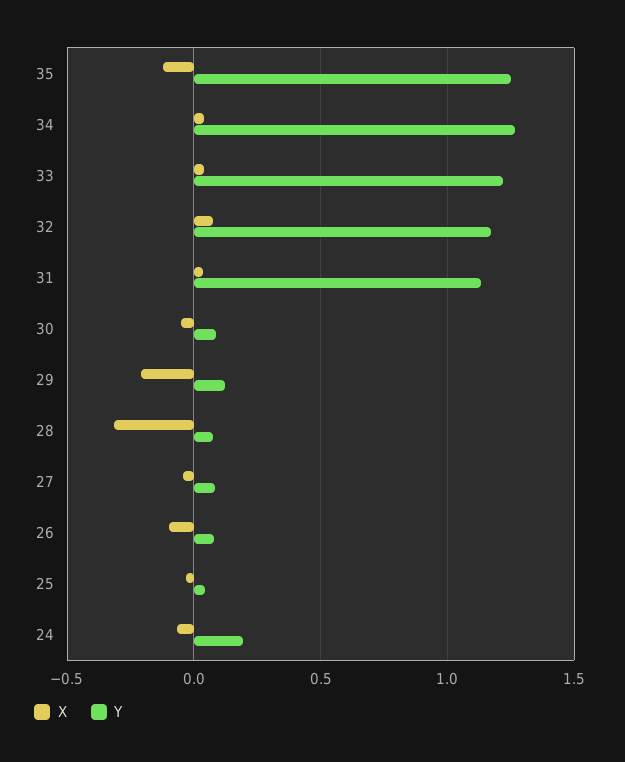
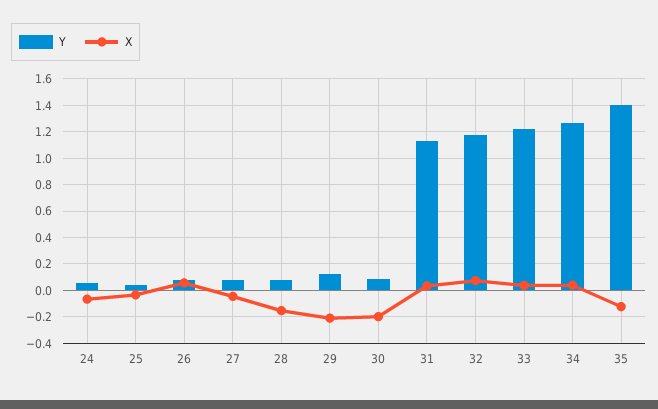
Y, 35: 1.25 -> 1.4
X, 30: -0.05 -> -0.2
X, 28: -0.3 -> -0.15
X, 26: -0.1 -> 0.05
Y, 24: 0.2 -> 0.05

